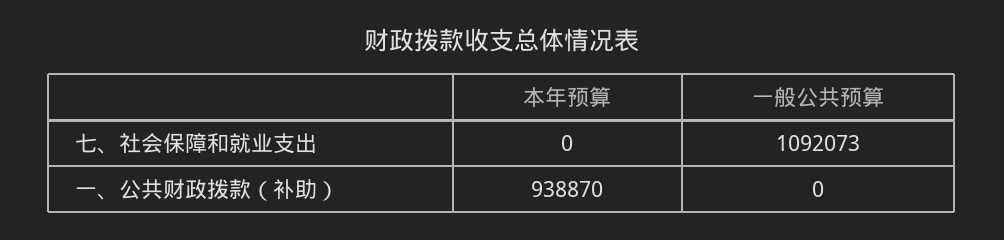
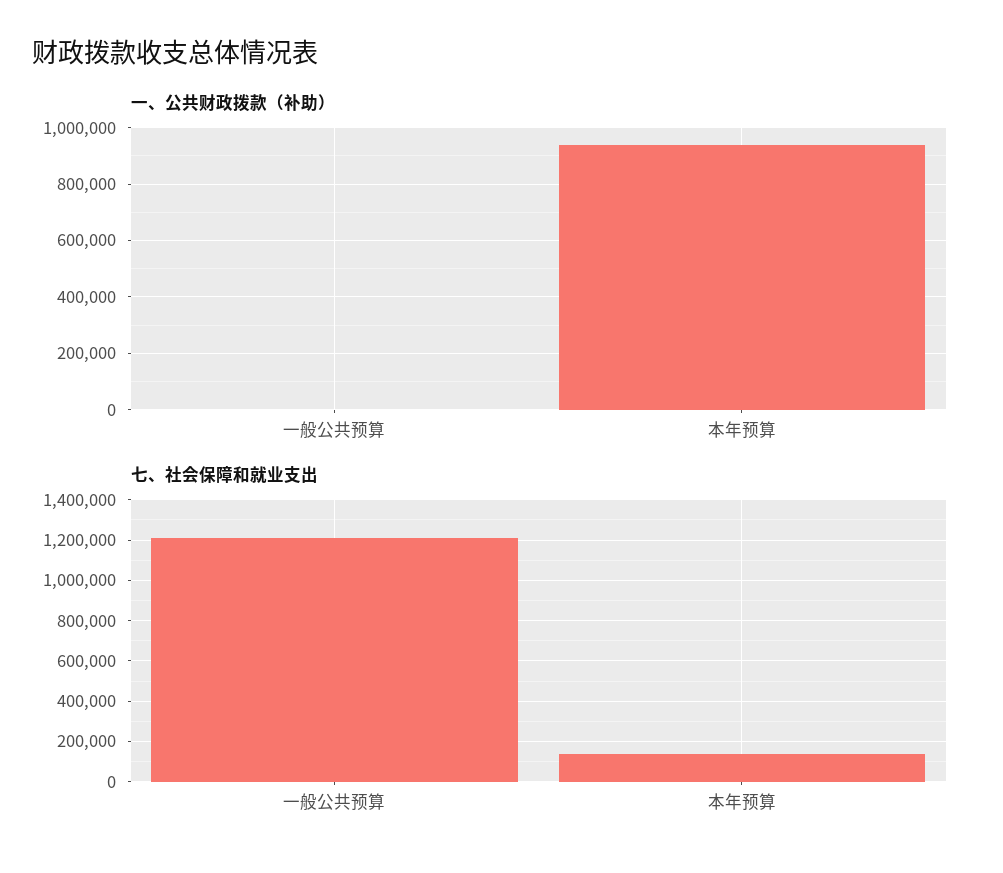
七、社会保障和就业支出, 本年预算: 0 -> 150000
七、社会保障和就业支出, 一般公共预算: 1092073 -> 1200000

